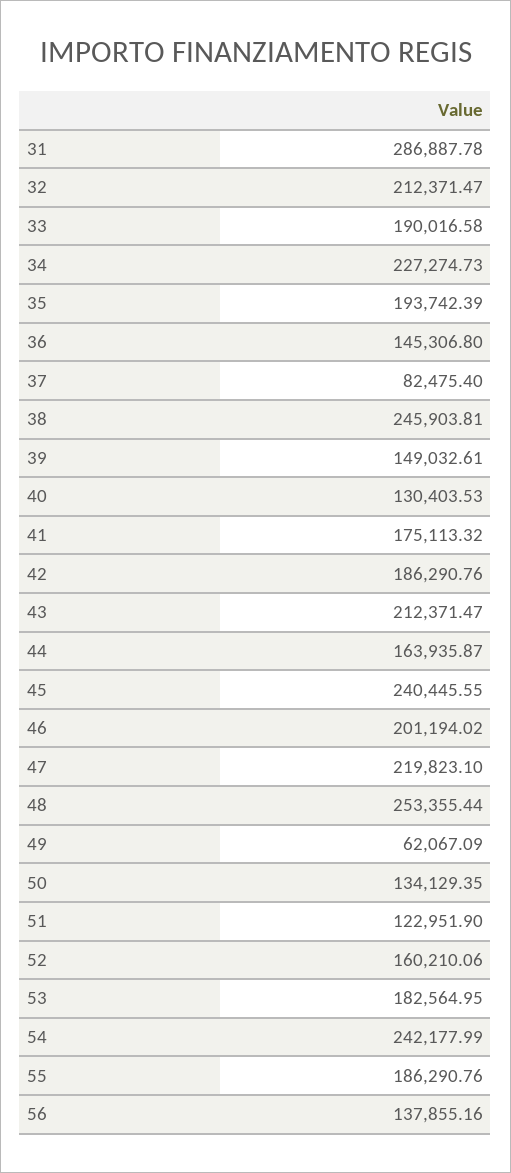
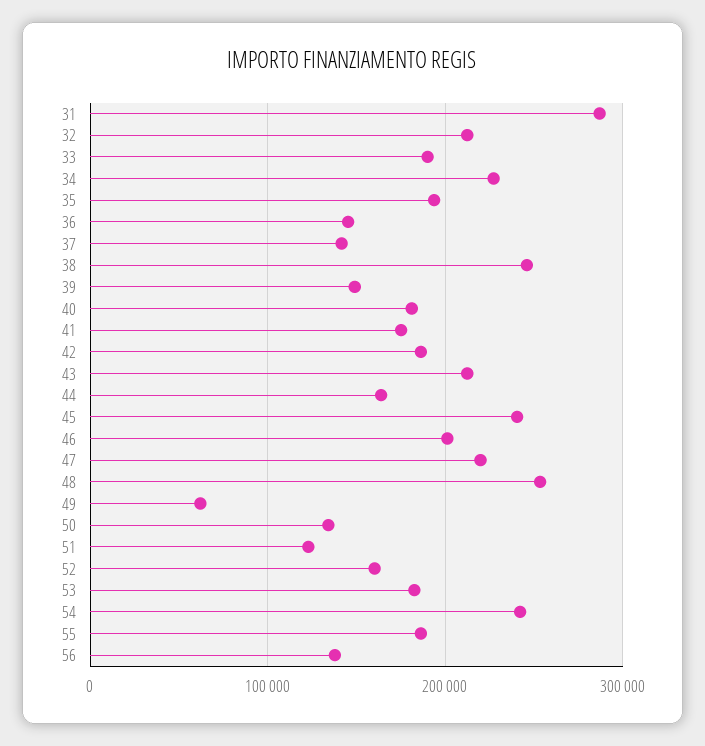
37: 82475.4 -> 140000
40: 130403.53 -> 180000

